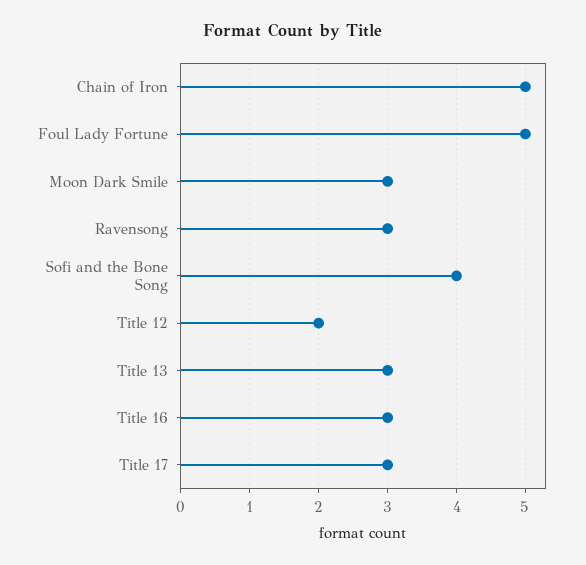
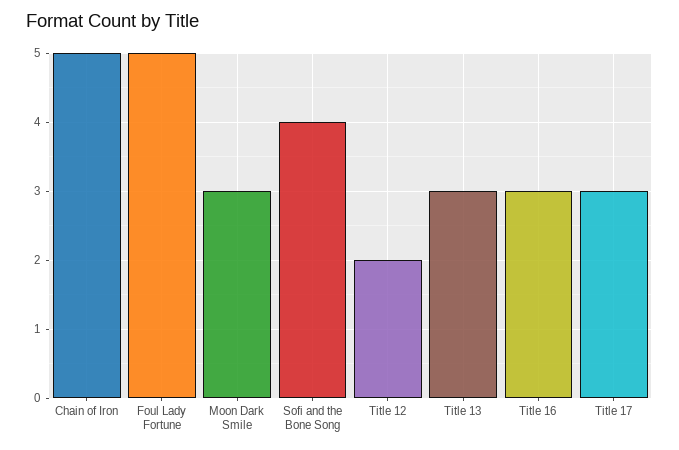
Ravensong: 3 -> none

